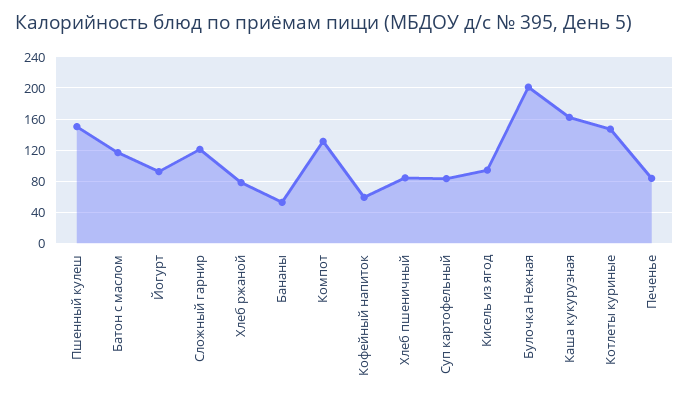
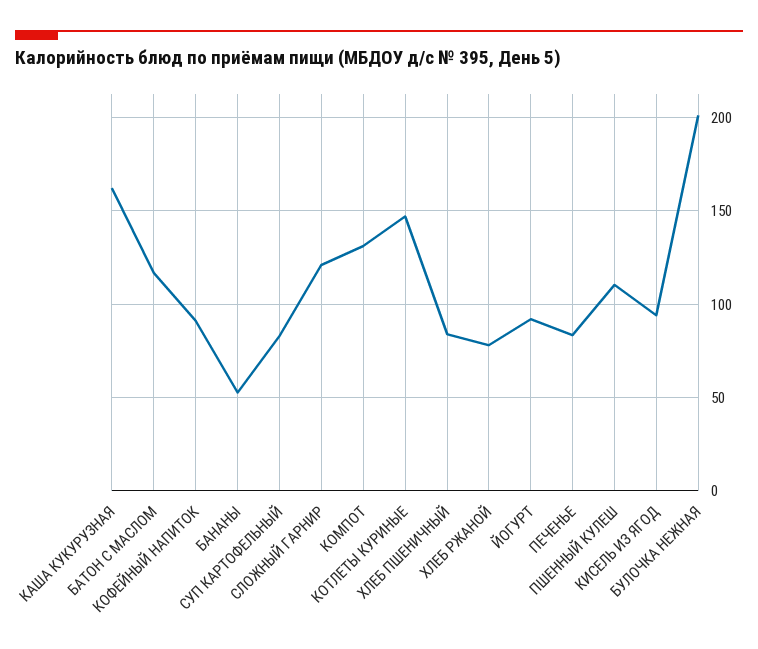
Пшенный кулеш: 150 -> 110
Кофейный напиток: 60 -> 90

